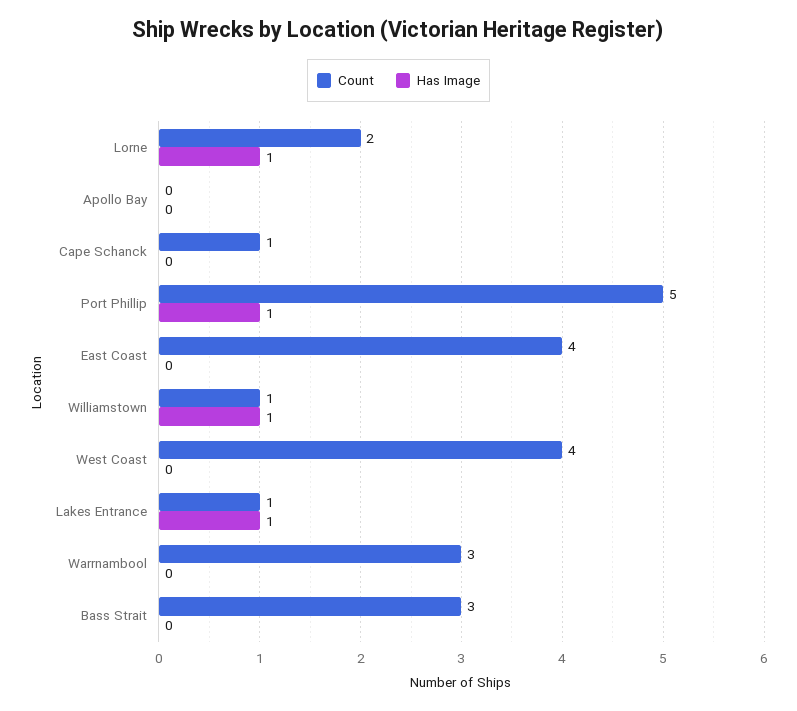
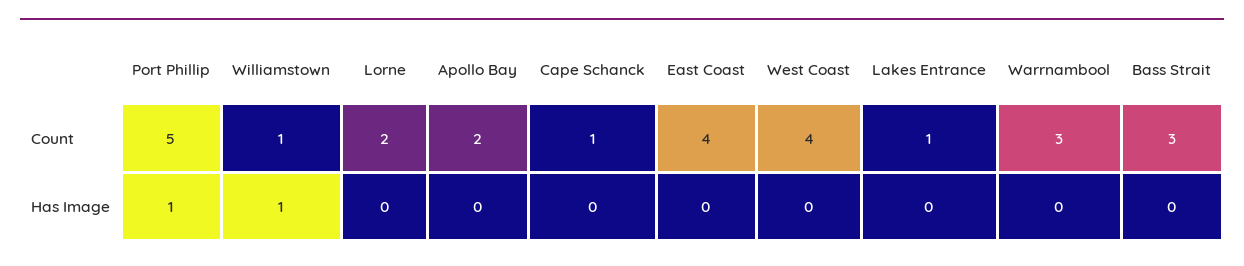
Has Image, Lorne: 1 -> 0
Count, Apollo Bay: 0 -> 2
Has Image, Lakes Entrance: 1 -> 0

